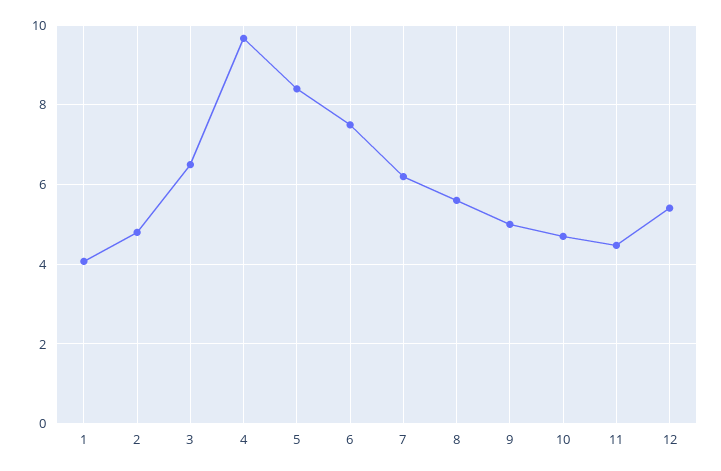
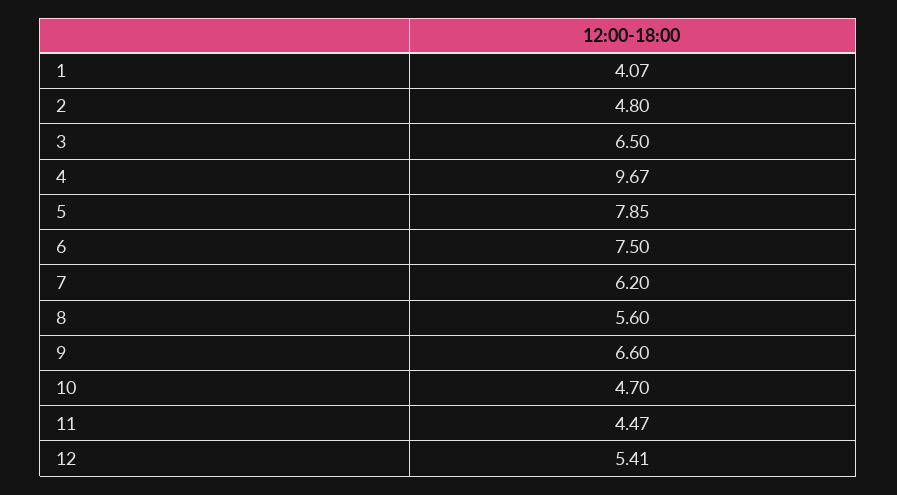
5: 8.4 -> 7.85
9: 5 -> 6.6

